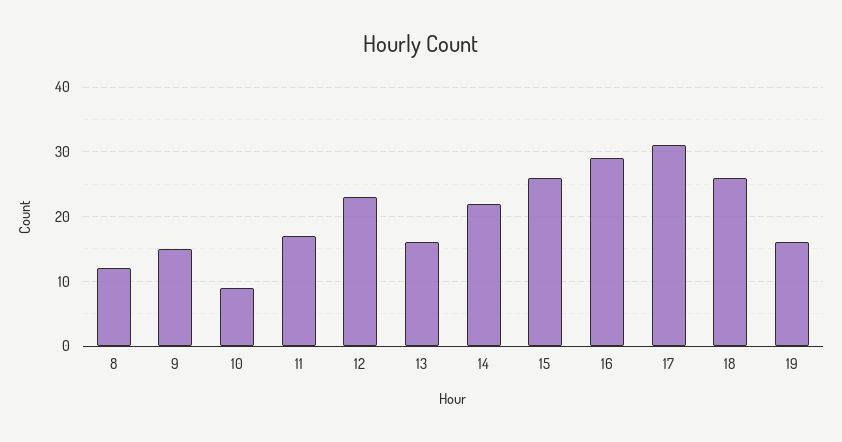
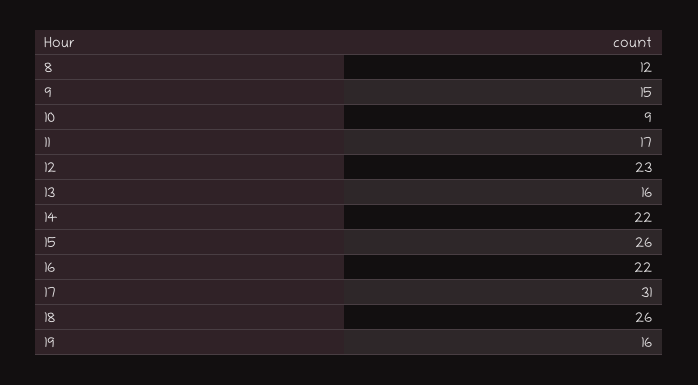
16: 29 -> 22

